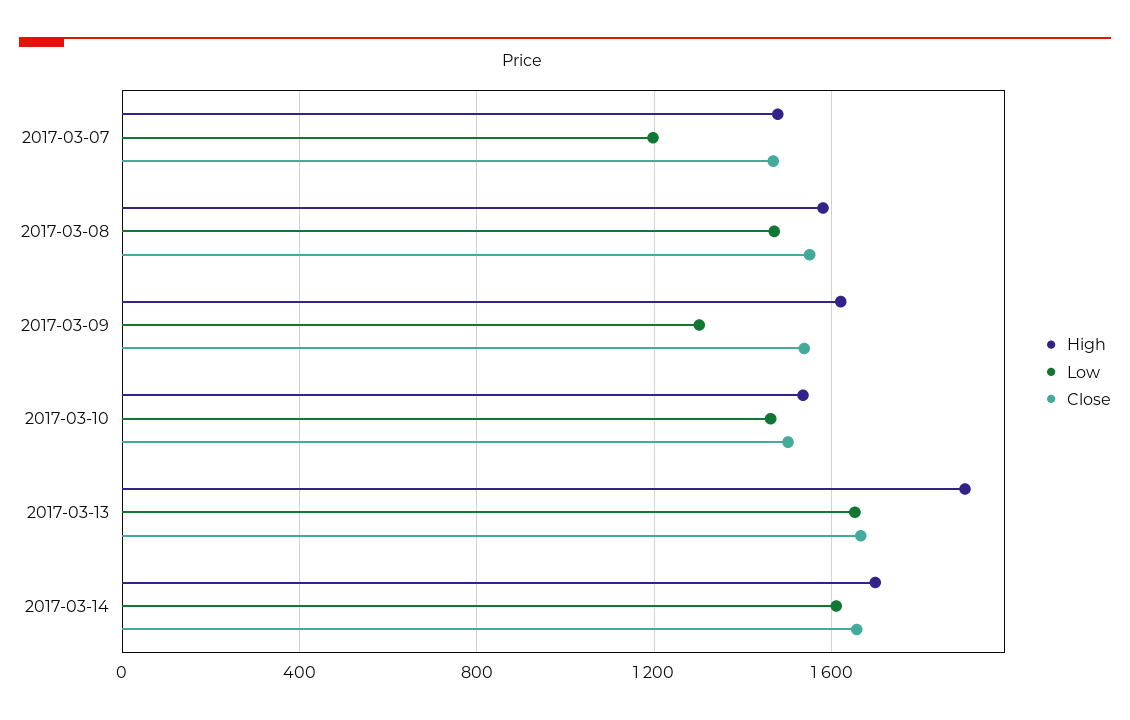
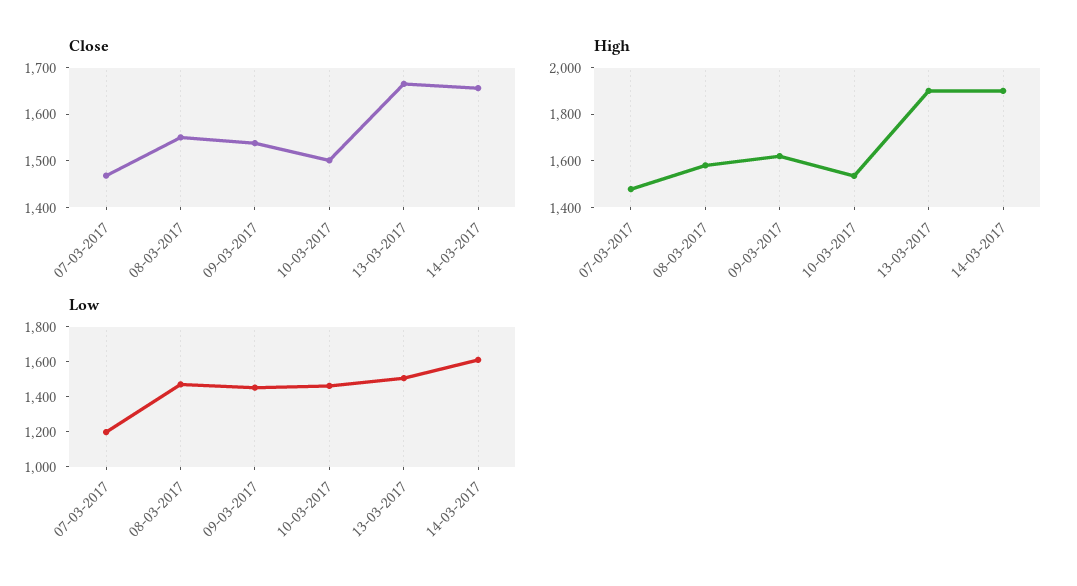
Low, 2017-03-09: 1300 -> 1450
Low, 2017-03-13: 1650 -> 1500
High, 2017-03-14: 1700 -> 1900

